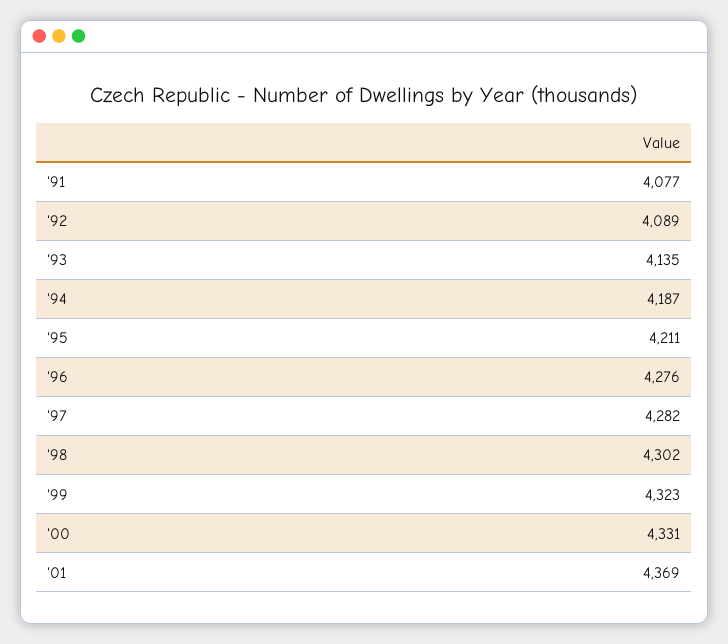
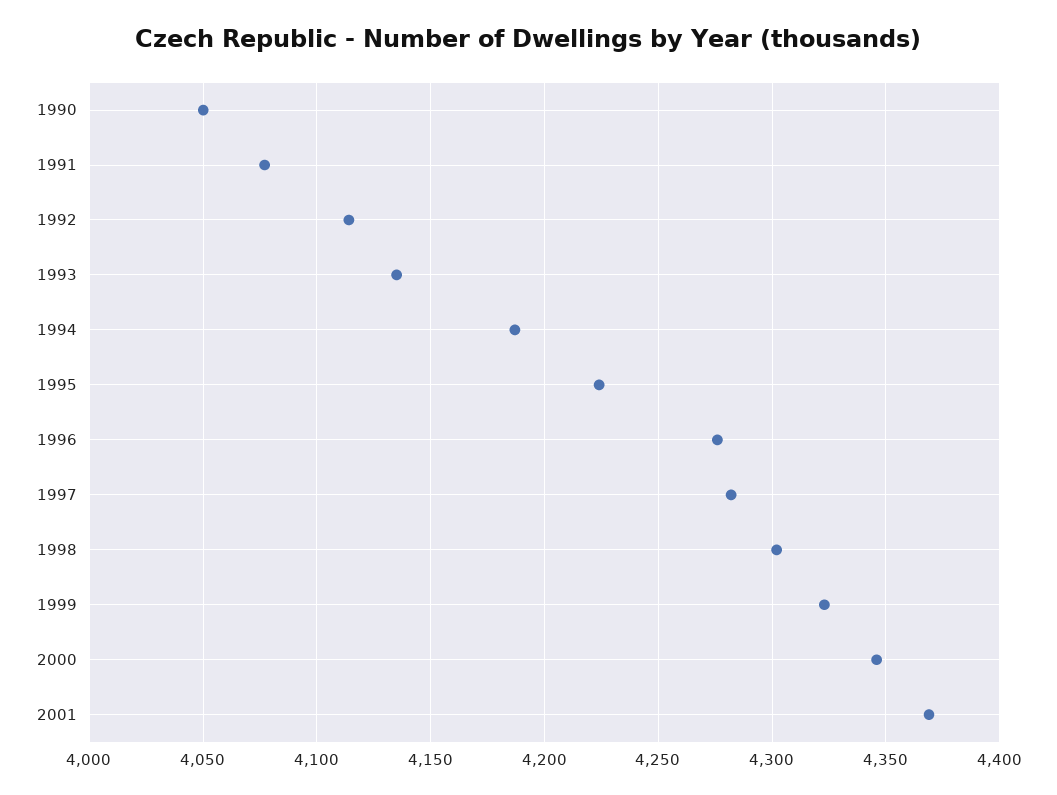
'92: 4089 -> 4115
'95: 4211 -> 4225
'00: 4331 -> 4345
1990: none -> 4050

